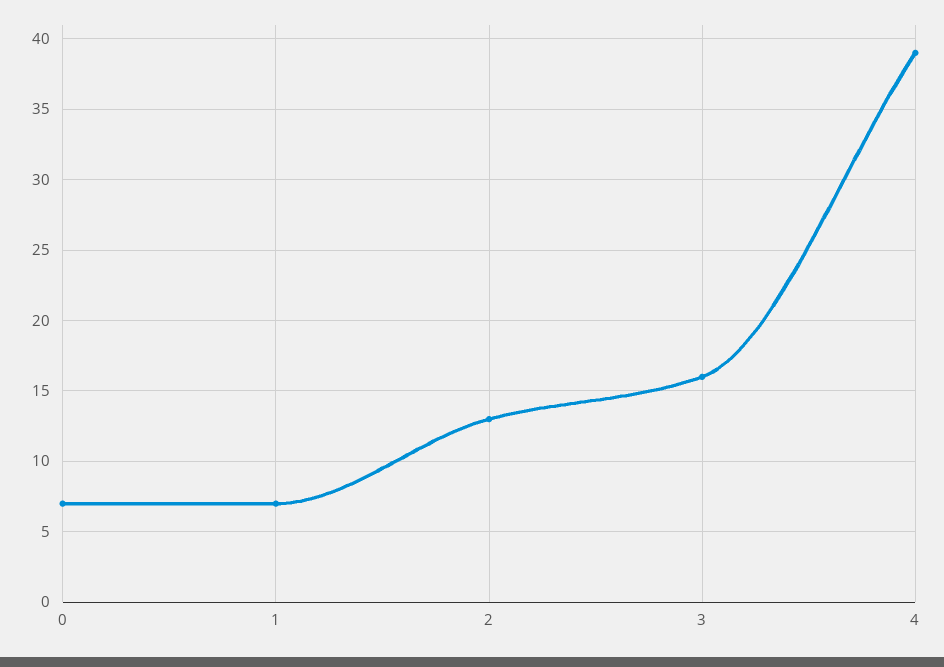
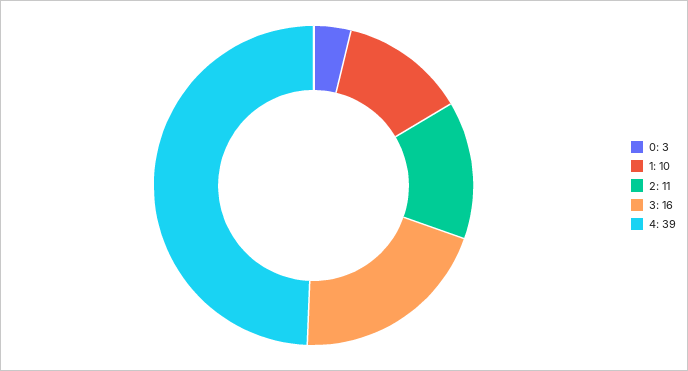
0: 7 -> 3
1: 7 -> 10
2: 13 -> 11

